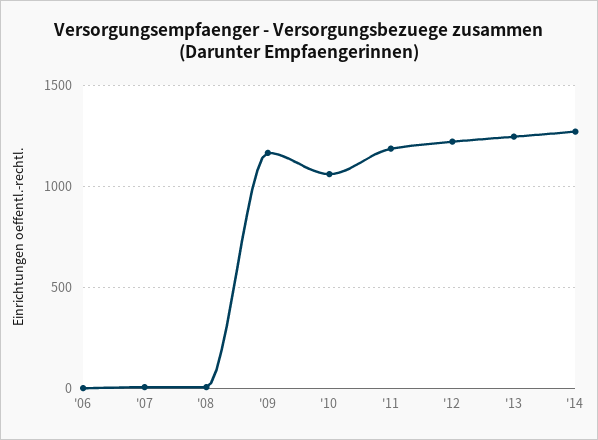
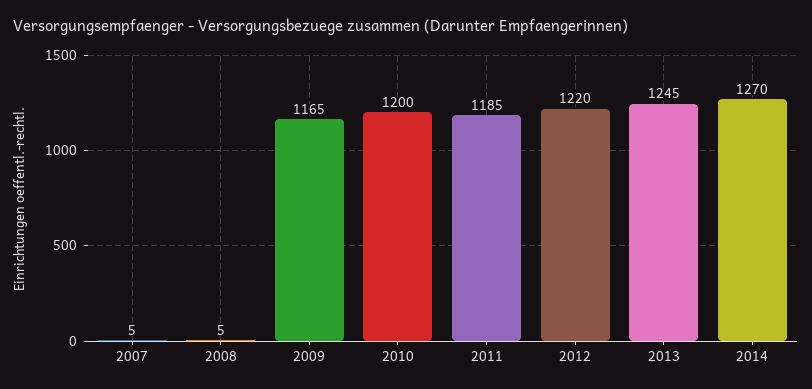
'06: 0 -> none
'10: 1050 -> 1200

